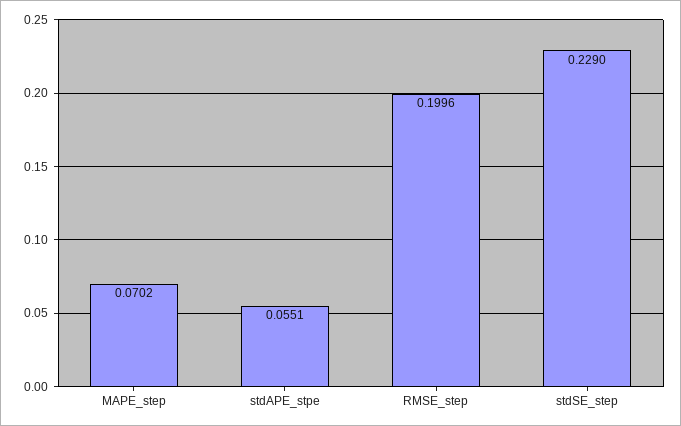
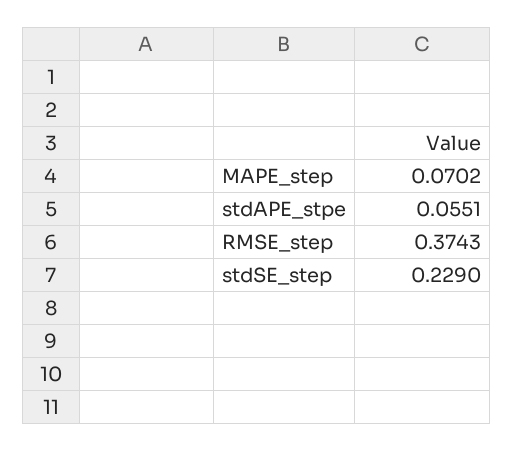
RMSE_step: 0.1996 -> 0.3743

